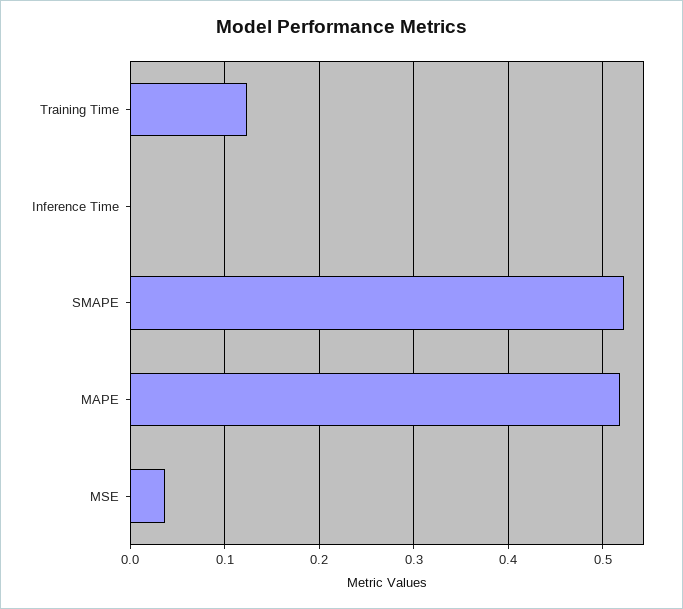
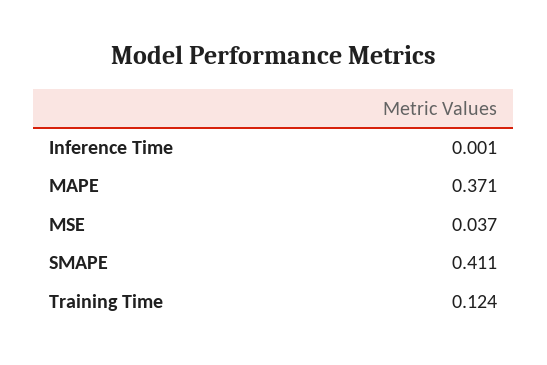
SMAPE: 0.52 -> 0.411
MAPE: 0.52 -> 0.371

